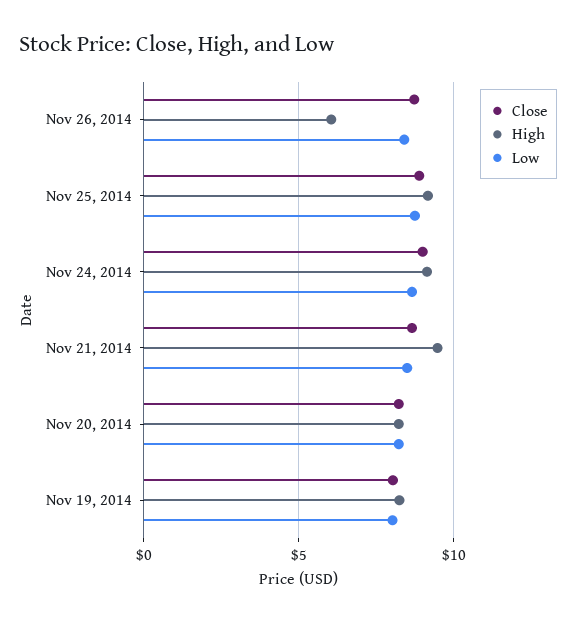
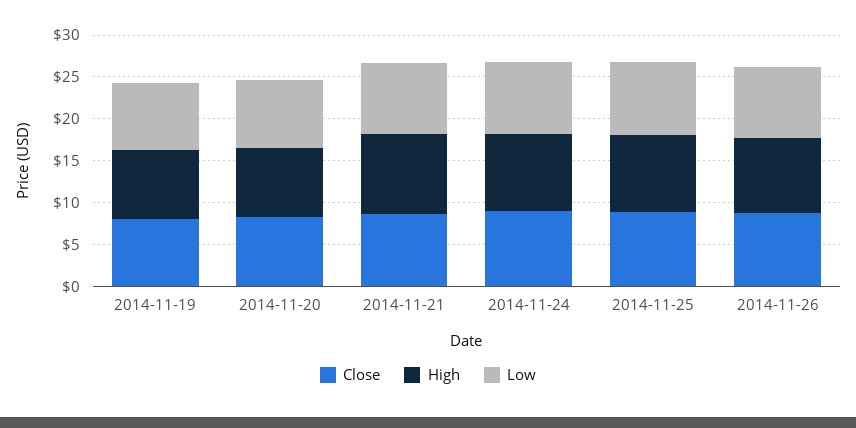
High, Nov 26, 2014: 6 -> 9

